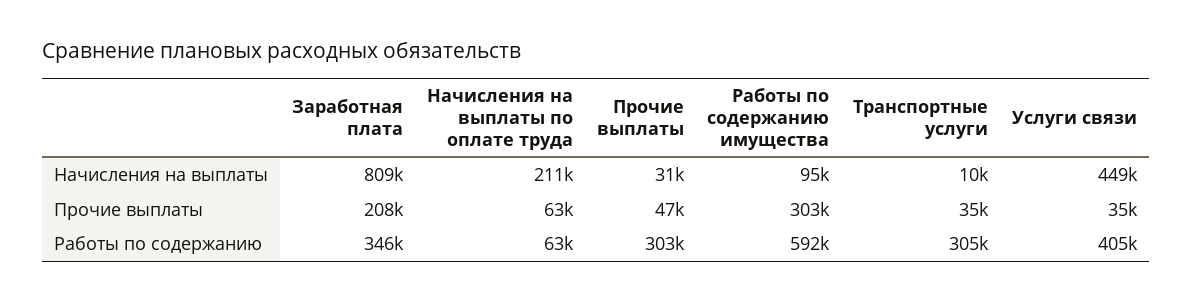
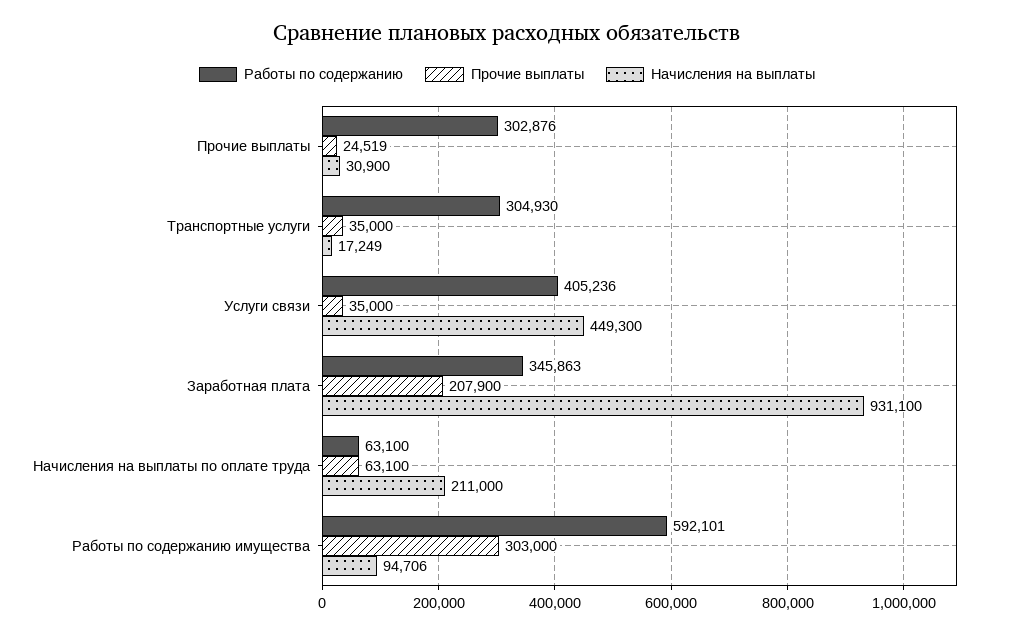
Начисления на выплаты, Заработная плата: 809000 -> 931100
Начисления на выплаты, Транспортные услуги: 10000 -> 17249
Прочие выплаты, Прочие выплаты: 47000 -> 24519

